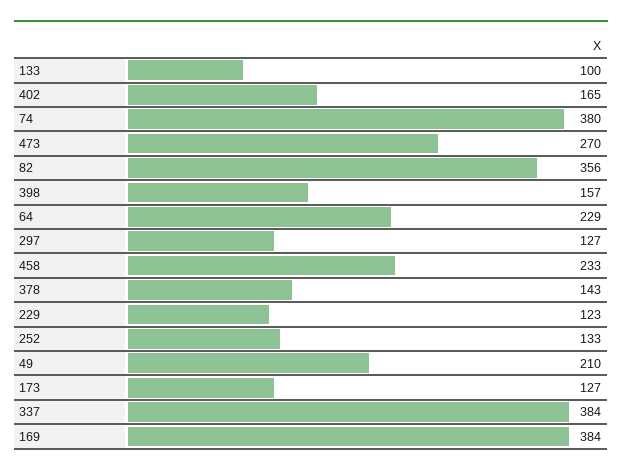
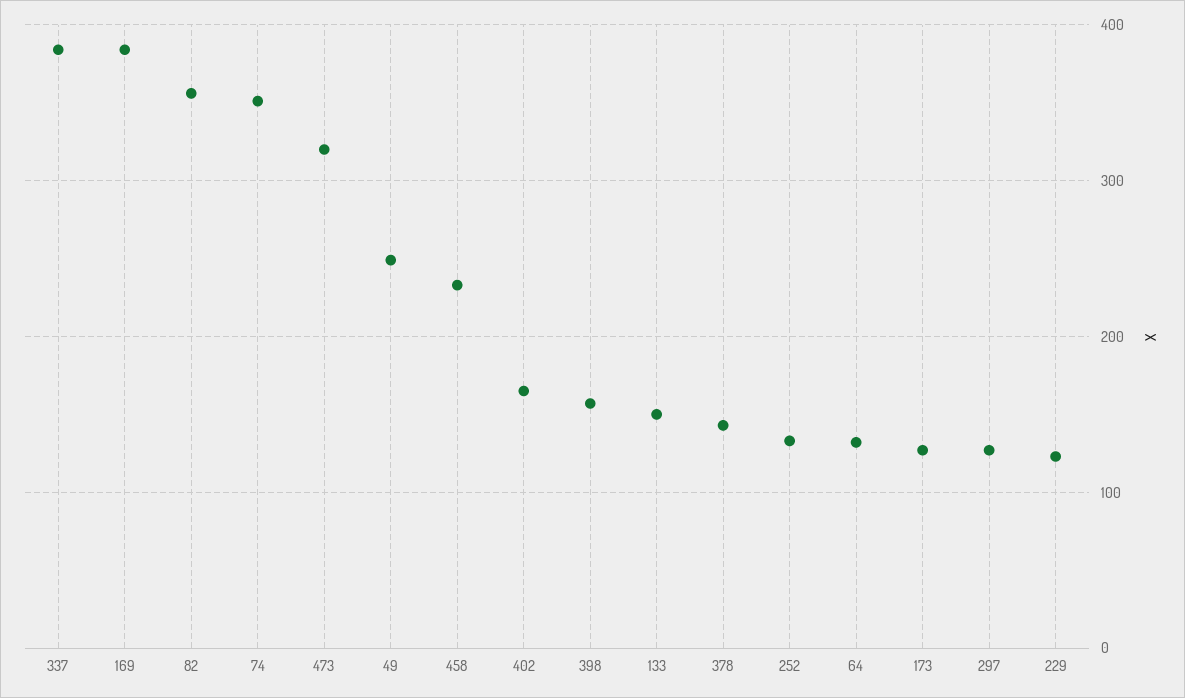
133: 100 -> 150
74: 380 -> 350
473: 270 -> 320
64: 229 -> 130
49: 210 -> 250

